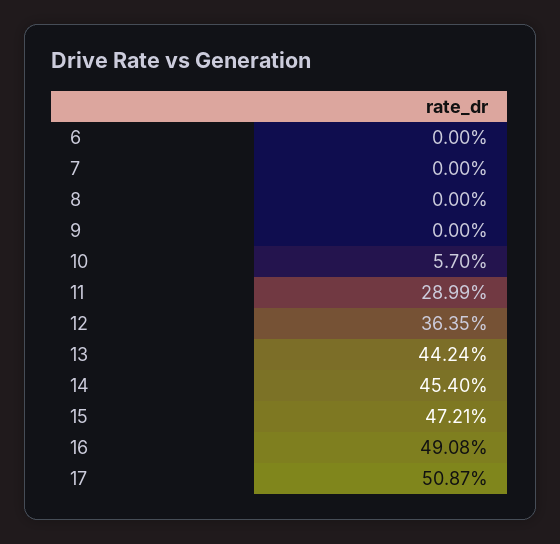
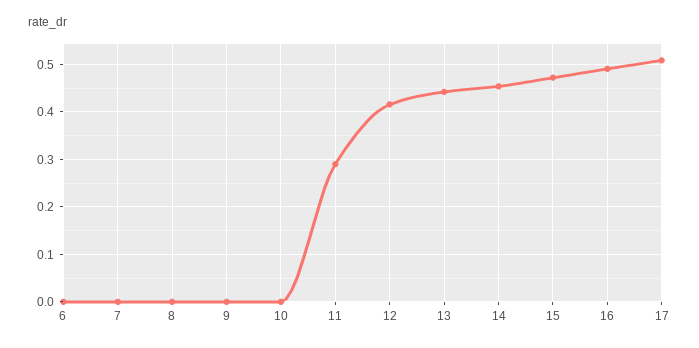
10: 0.057 -> 0
12: 0.3635 -> 0.42

